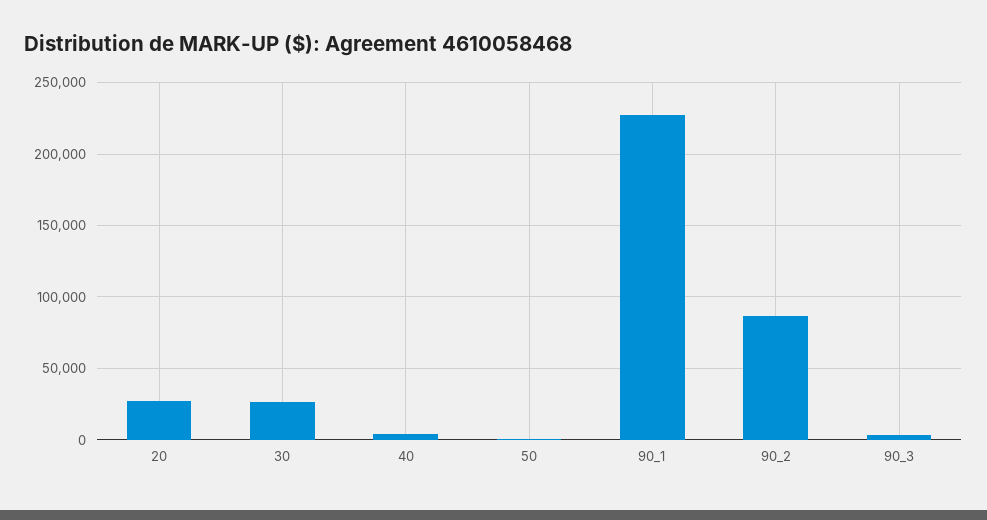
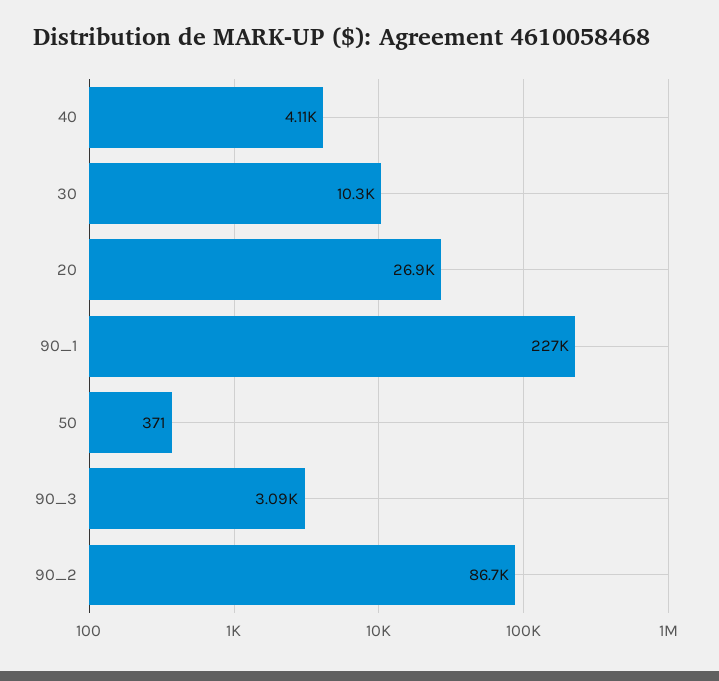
30: 25000 -> 10300

